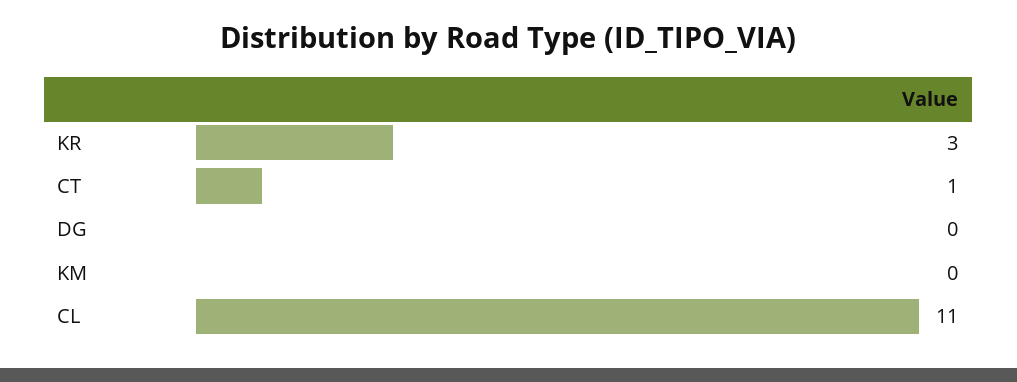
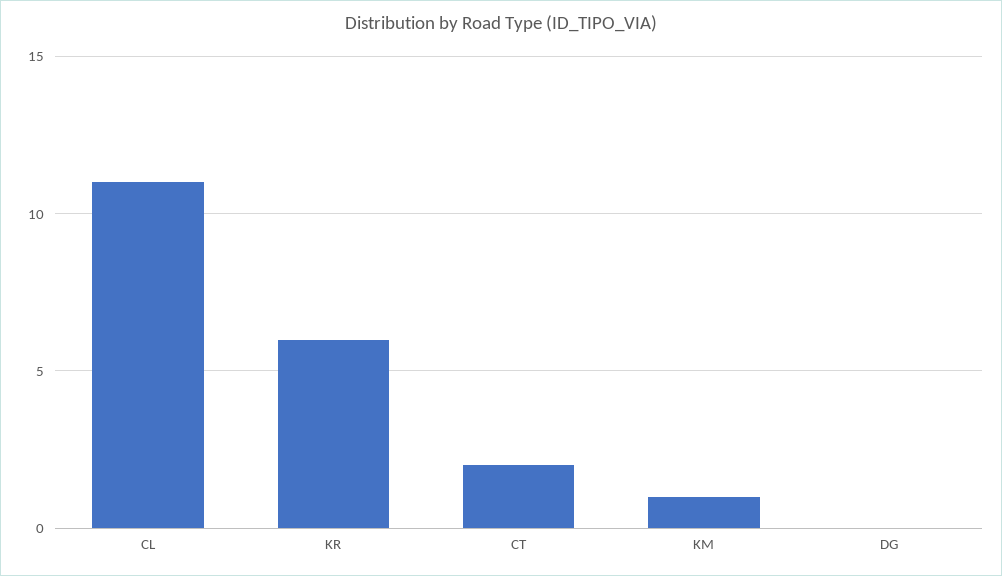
KR: 3 -> 6
CT: 1 -> 2
KM: 0 -> 1

